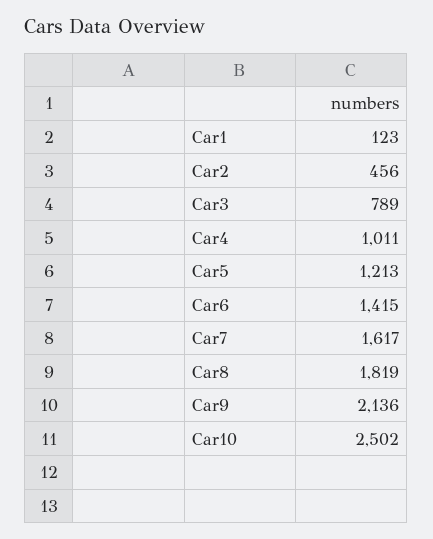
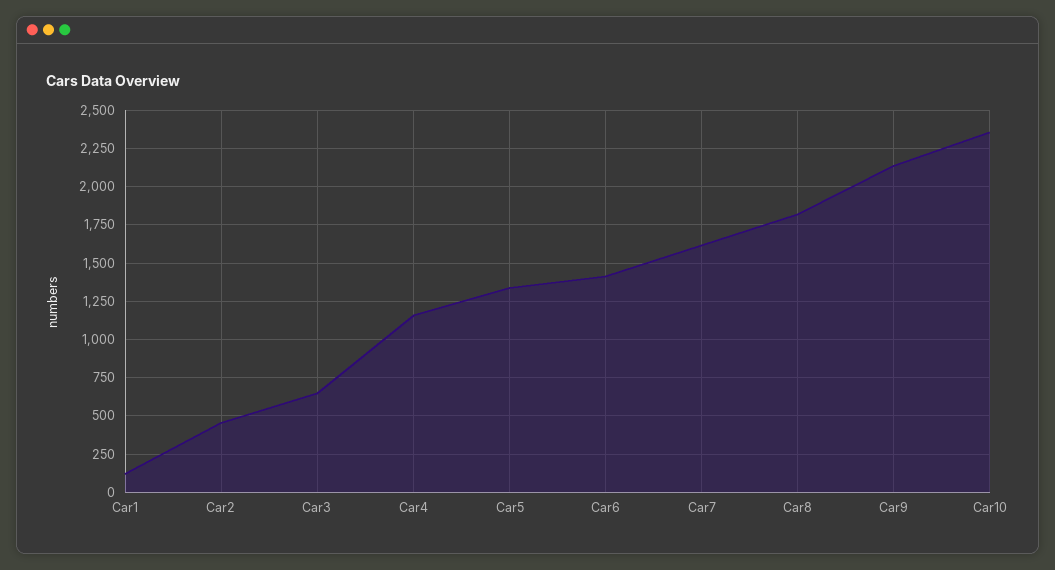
Car3: 789 -> 650
Car4: 1011 -> 1150
Car5: 1213 -> 1350
Car10: 2502 -> 2350

